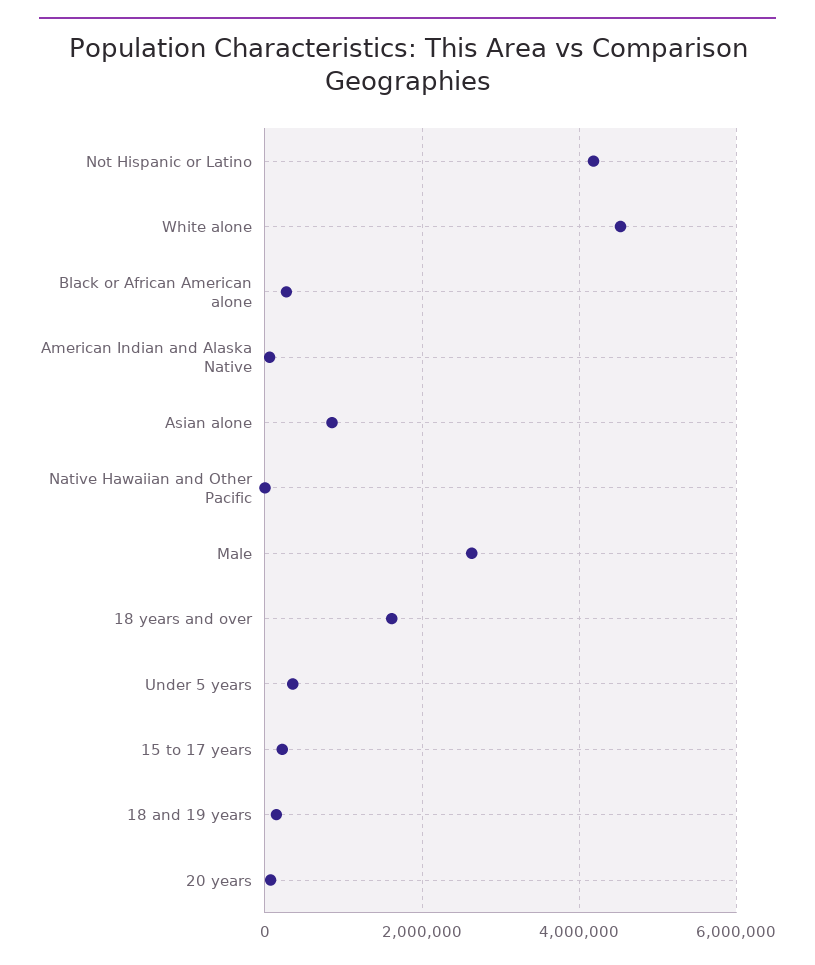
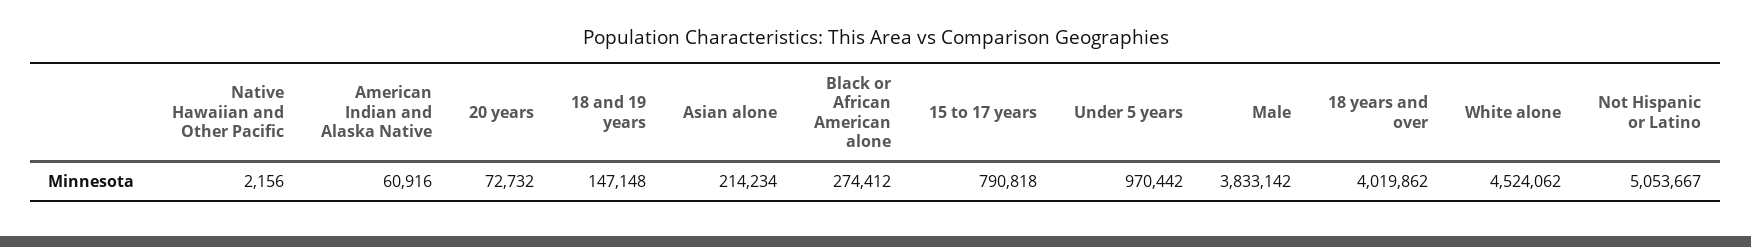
Not Hispanic or Latino: 4200000 -> 5053667
Asian alone: 800000 -> 214234
Male: 2600000 -> 3833142
18 years and over: 1600000 -> 4019862
Under 5 years: 400000 -> 970442
15 to 17 years: 200000 -> 790818

